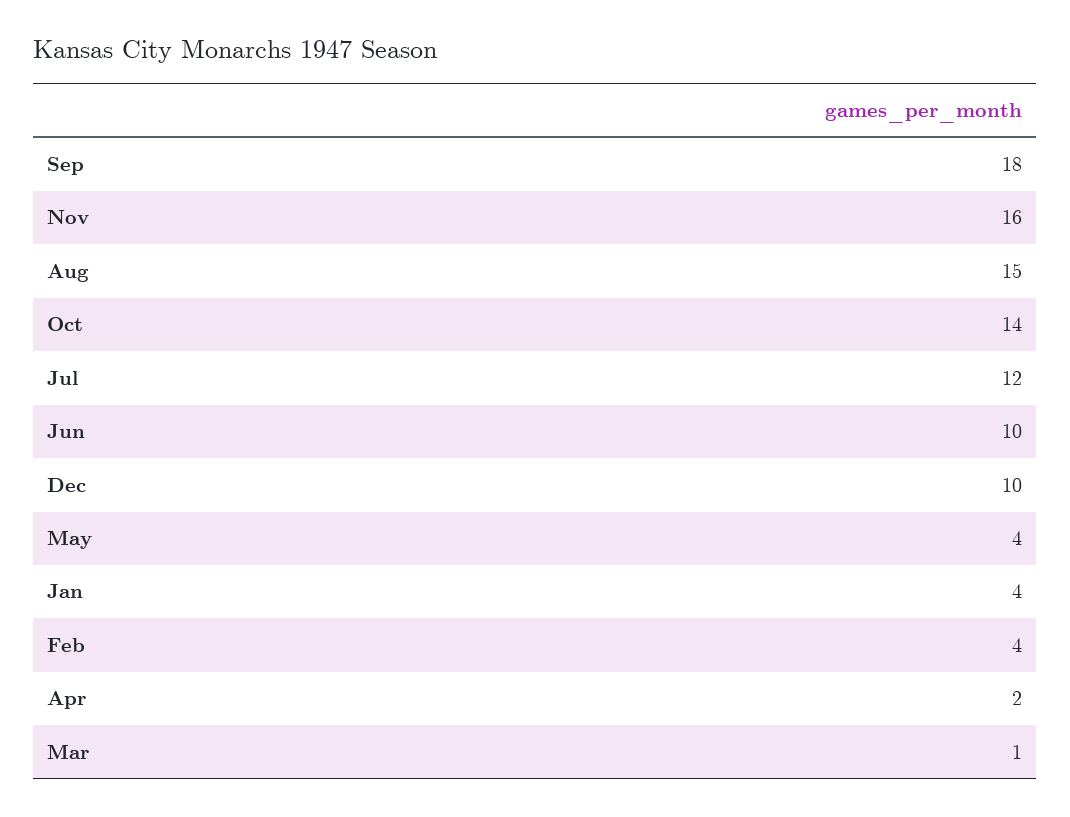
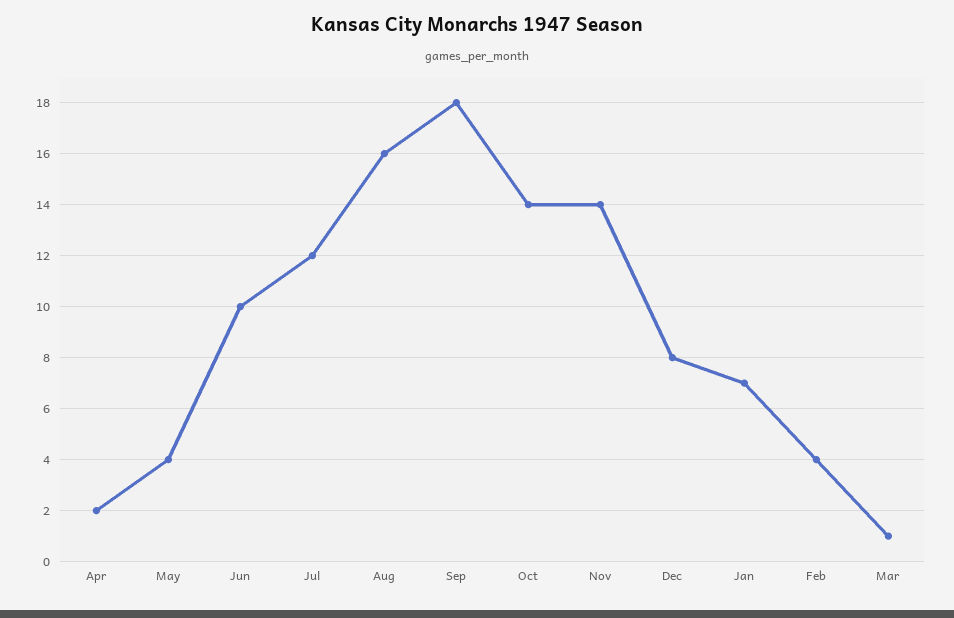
Nov: 16 -> 14
Aug: 15 -> 16
Dec: 10 -> 8
Jan: 4 -> 7

